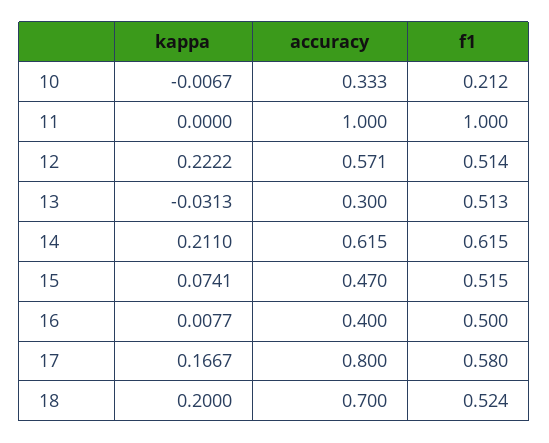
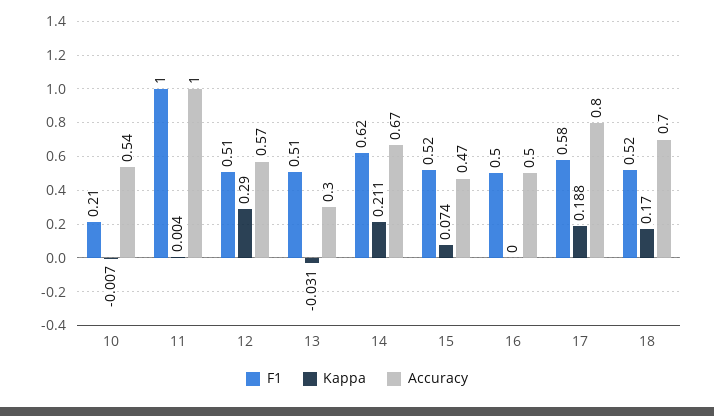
accuracy, 10: 0.333 -> 0.54
kappa, 11: 0 -> 0.004
kappa, 12: 0.2222 -> 0.29
accuracy, 14: 0.615 -> 0.67
kappa, 16: 0.0077 -> 0
accuracy, 16: 0.4 -> 0.5
kappa, 17: 0.1667 -> 0.188
kappa, 18: 0.2 -> 0.17

